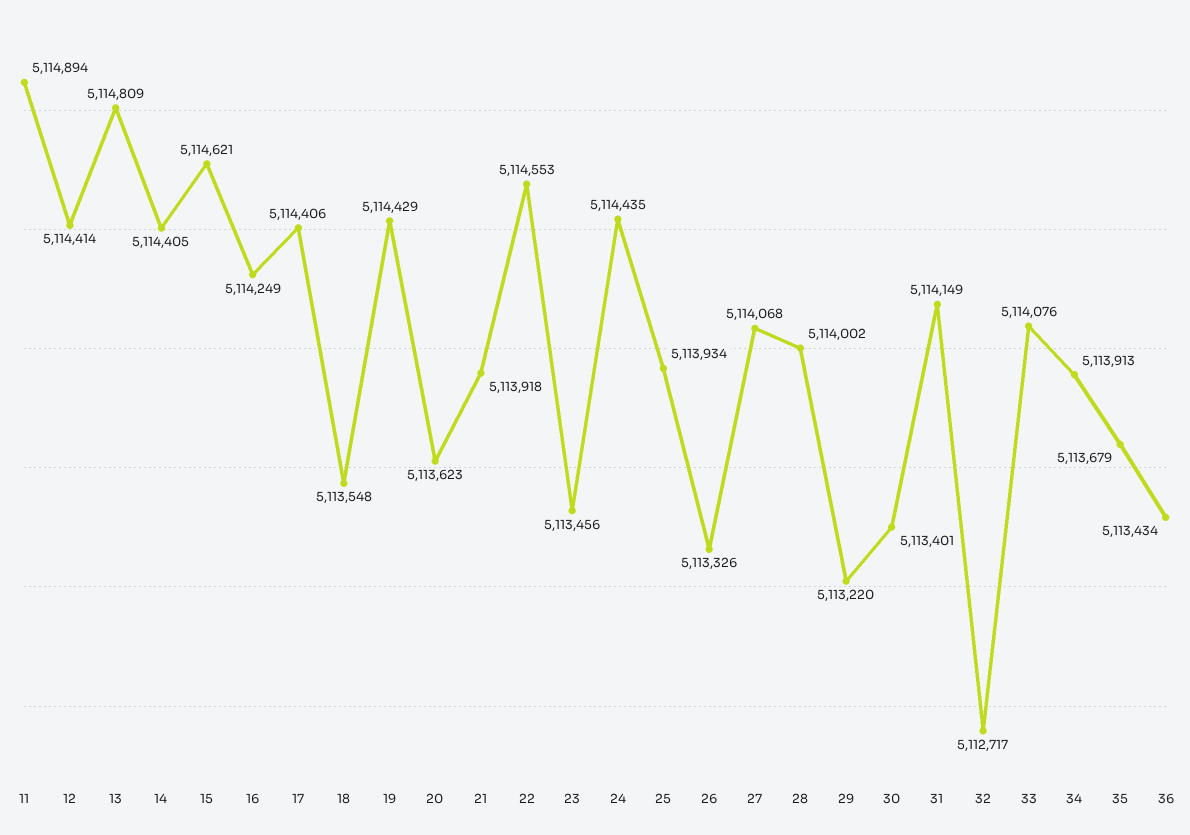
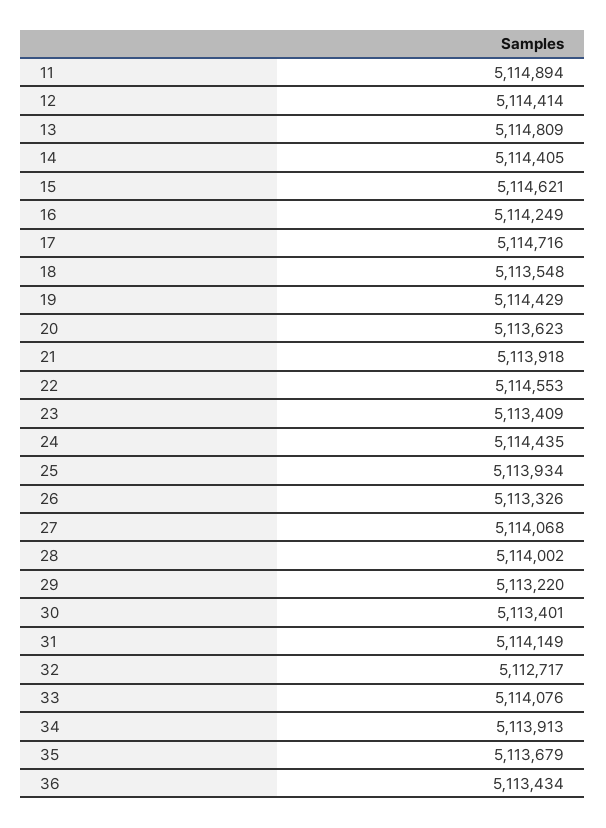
17: 5114406 -> 5114716
23: 5113456 -> 5113409

